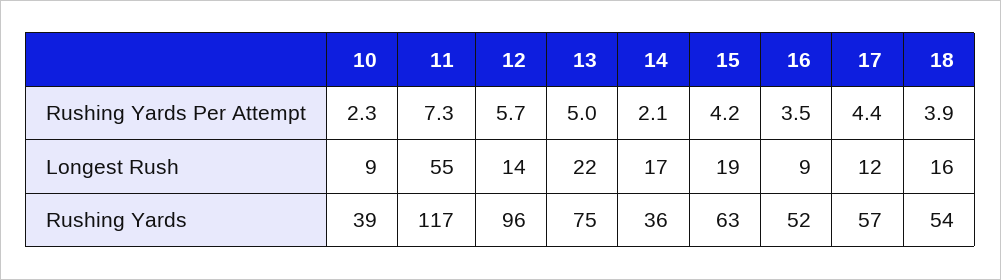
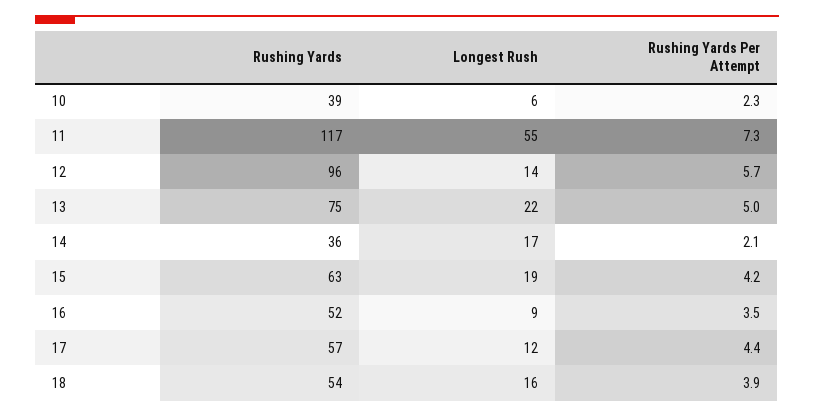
10, Longest Rush: 9 -> 6

